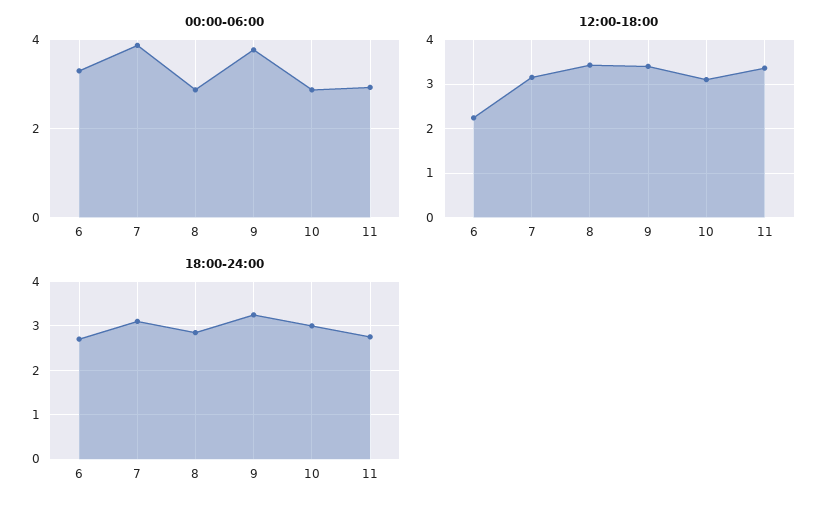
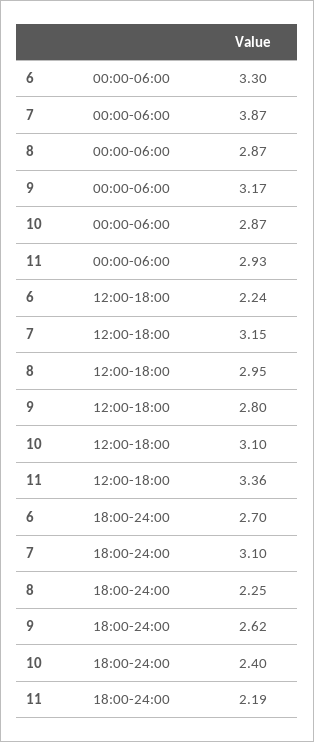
00:00-06:00, 9: 3.8 -> 3.17
12:00-18:00, 8: 3.4 -> 2.95
12:00-18:00, 9: 3.4 -> 2.8
18:00-24:00, 8: 2.8 -> 2.25
18:00-24:00, 9: 3.2 -> 2.62
18:00-24:00, 10: 3 -> 2.4
18:00-24:00, 11: 2.8 -> 2.19

